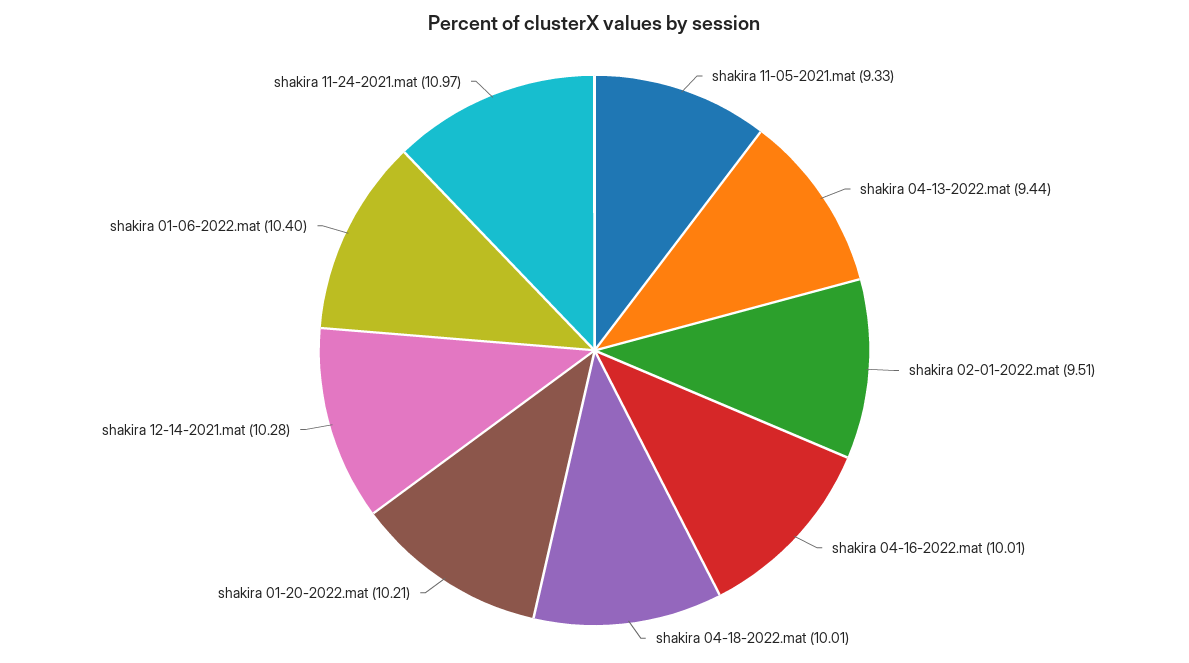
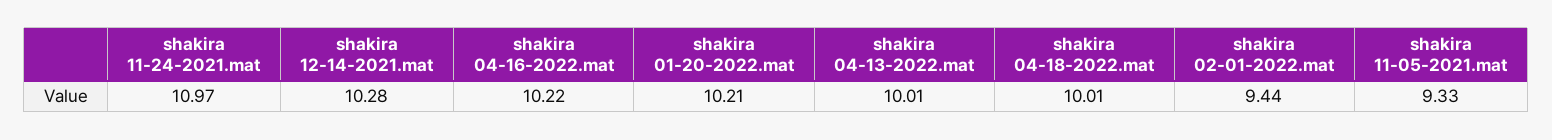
shakira 04-13-2022.mat: 9.44 -> 10.01
shakira 02-01-2022.mat: 9.51 -> 9.44
shakira 04-16-2022.mat: 10.01 -> 10.22
shakira 01-06-2022.mat: 10.4 -> none

